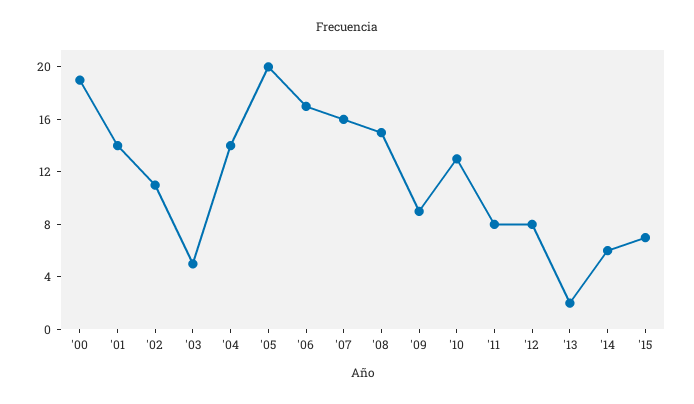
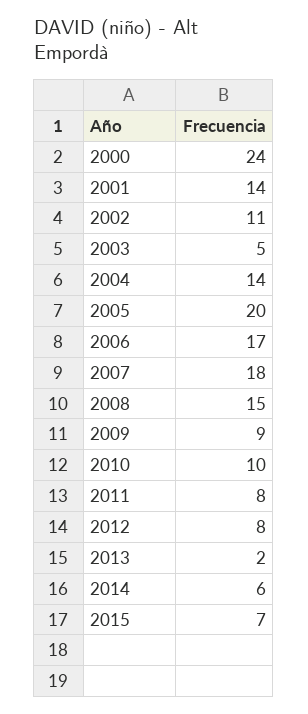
'00: 19 -> 24
'07: 16 -> 18
'10: 13 -> 10

